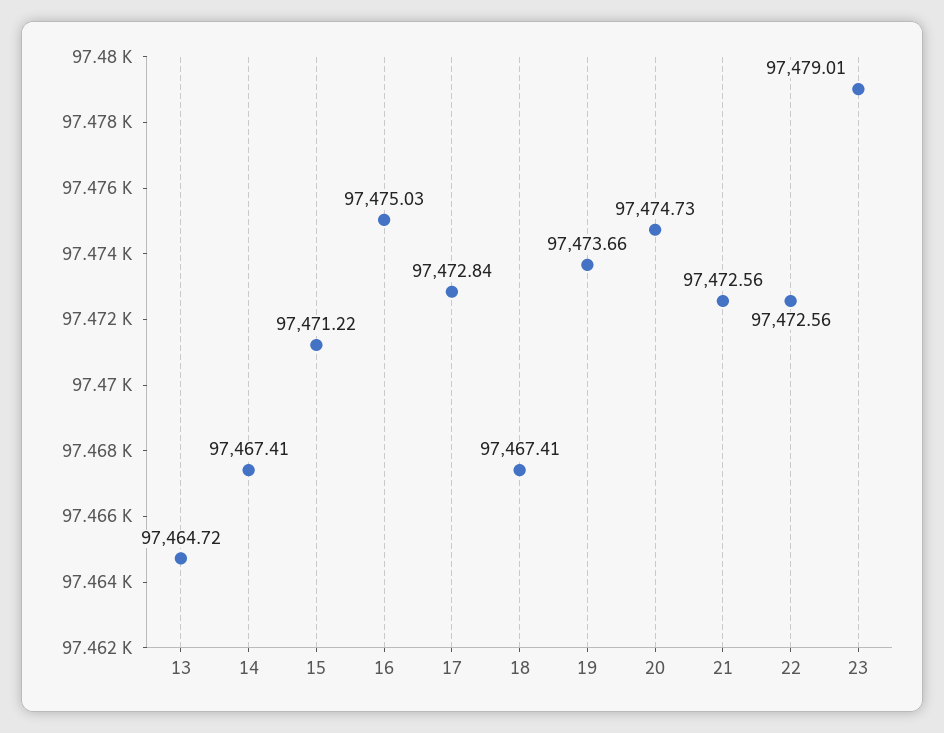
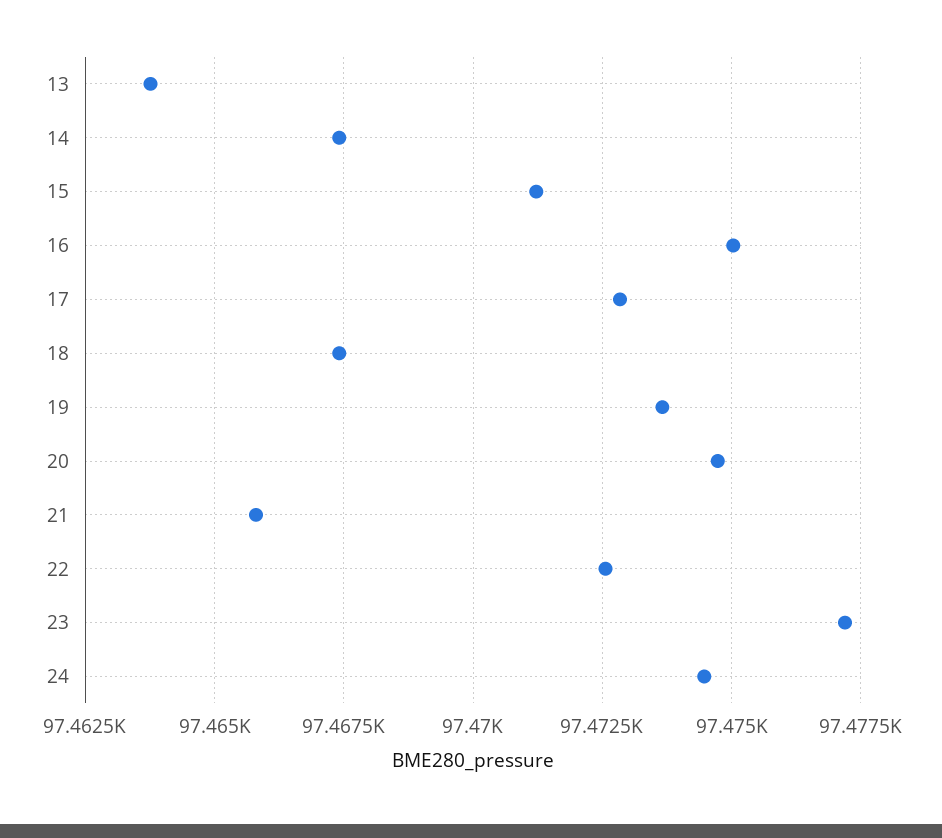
13: 97464.72 -> 97463.75
21: 97472.56 -> 97465.75
23: 97479.01 -> 97477.25
24: none -> 97474.5

